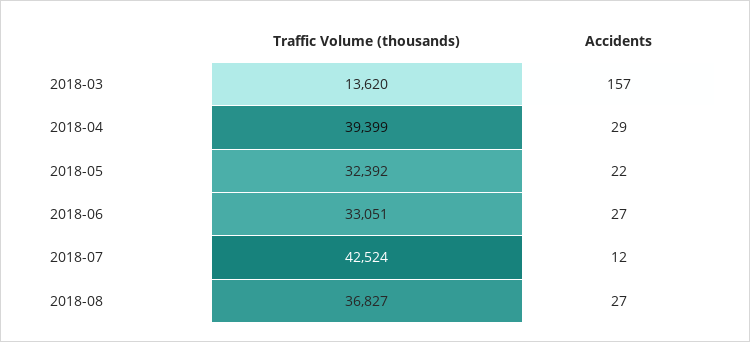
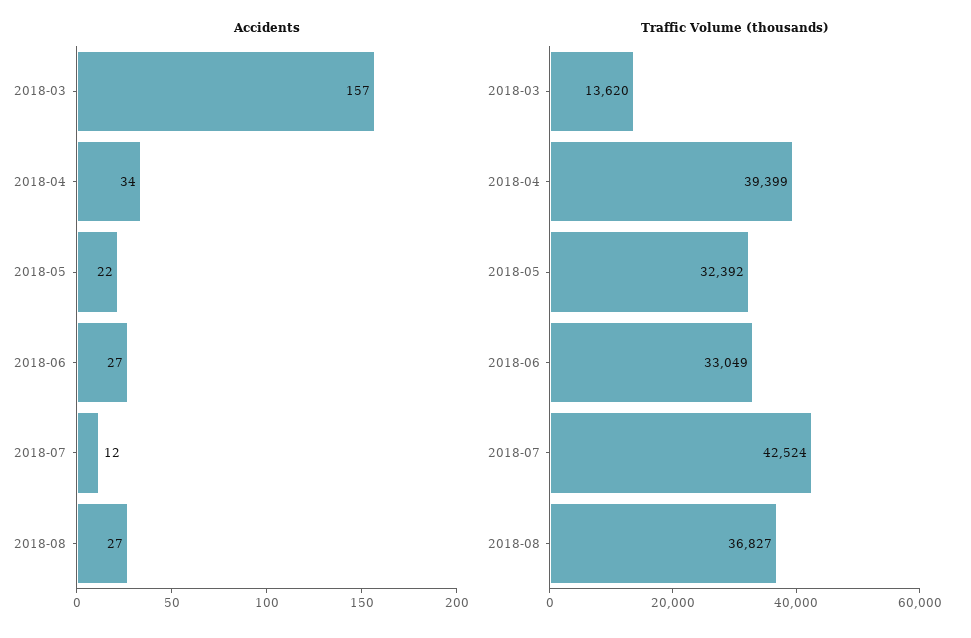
Accidents, 2018-04: 29 -> 34
Traffic Volume (thousands), 2018-06: 33051 -> 33049

